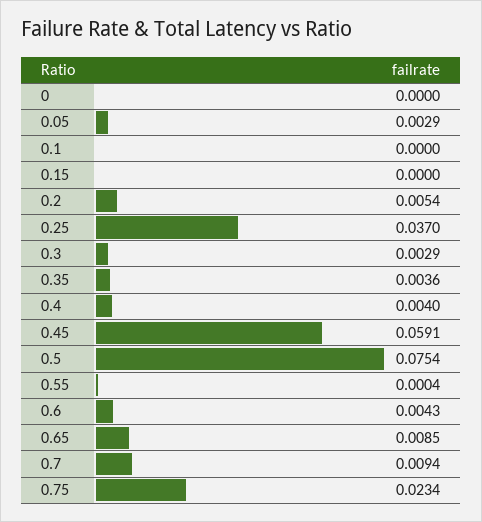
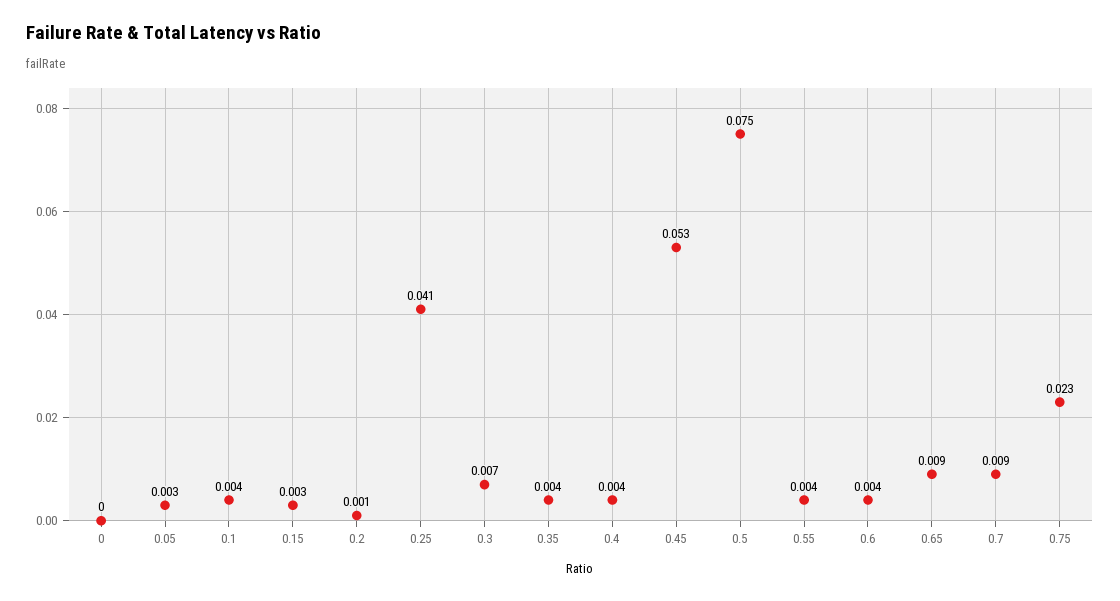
0.1: 0 -> 0.004
0.15: 0 -> 0.003
0.2: 0.0054 -> 0.001
0.25: 0.037 -> 0.041
0.3: 0.0029 -> 0.007
0.45: 0.0591 -> 0.053
0.55: 0.0004 -> 0.004

